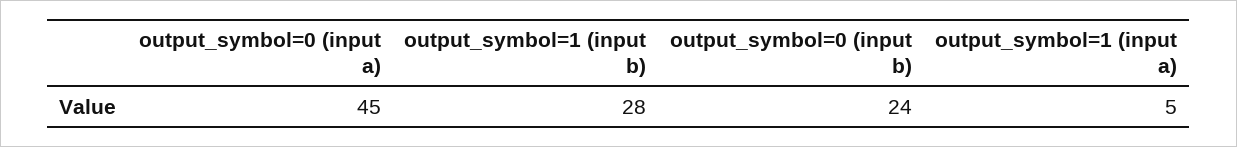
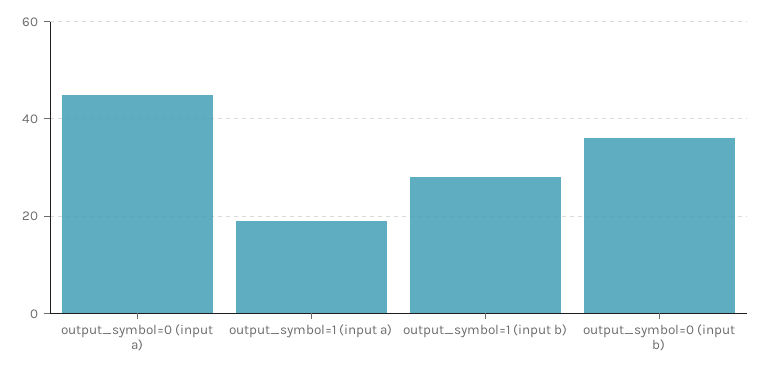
output_symbol=0 (input b): 24 -> 35
output_symbol=1 (input a): 5 -> 20

